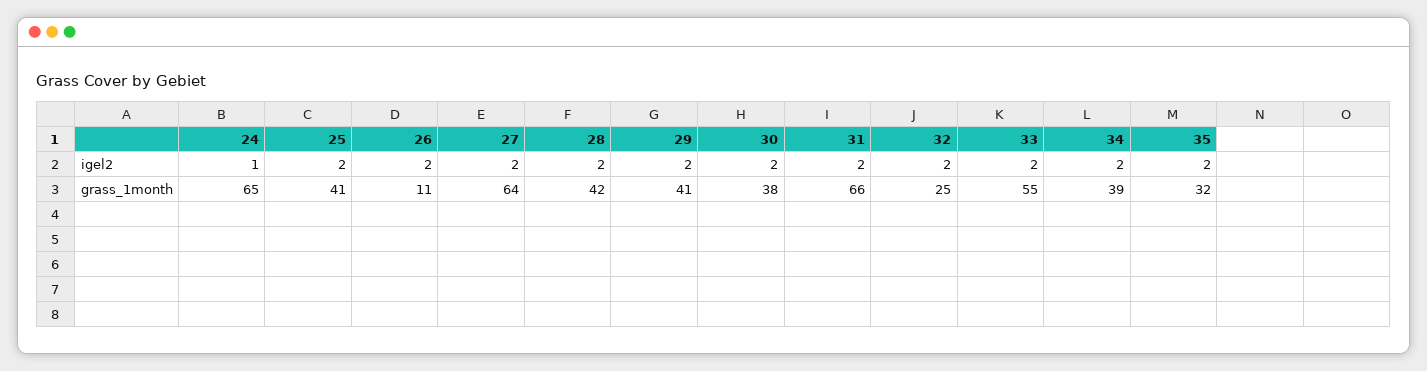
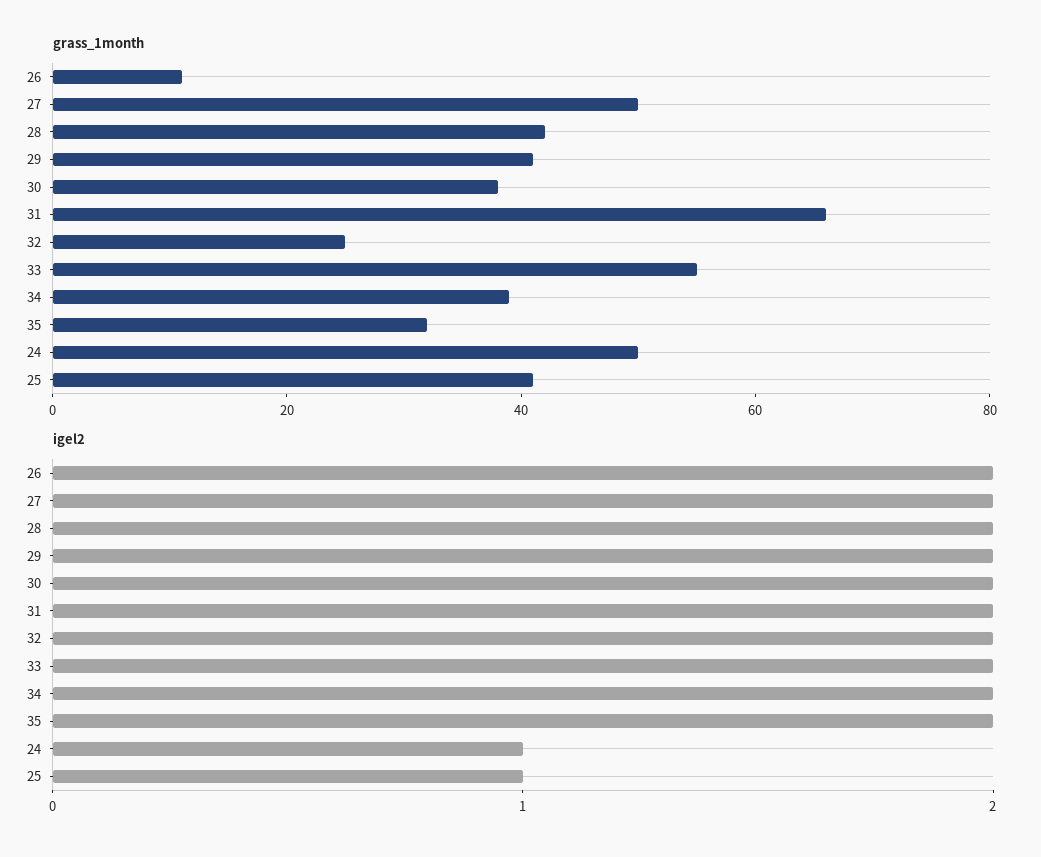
igel2, 25: 2 -> 1
grass_1month, 24: 65 -> 50
grass_1month, 27: 64 -> 50

